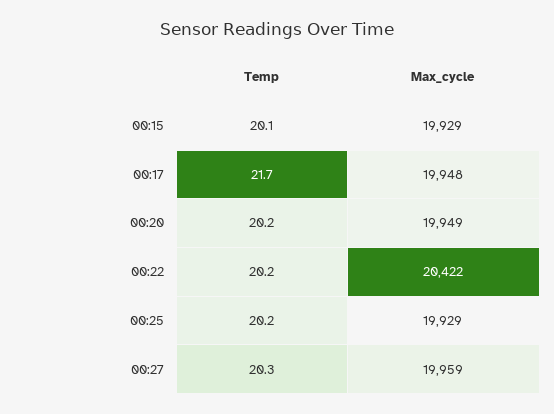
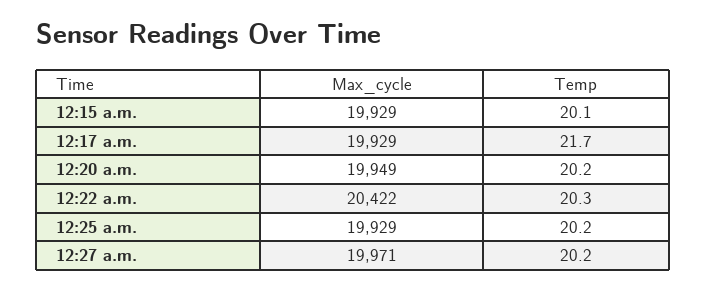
Max_cycle, 00:17: 19948 -> 19929
Temp, 00:22: 20.2 -> 20.3
Temp, 00:27: 20.3 -> 20.2
Max_cycle, 00:27: 19959 -> 19971

